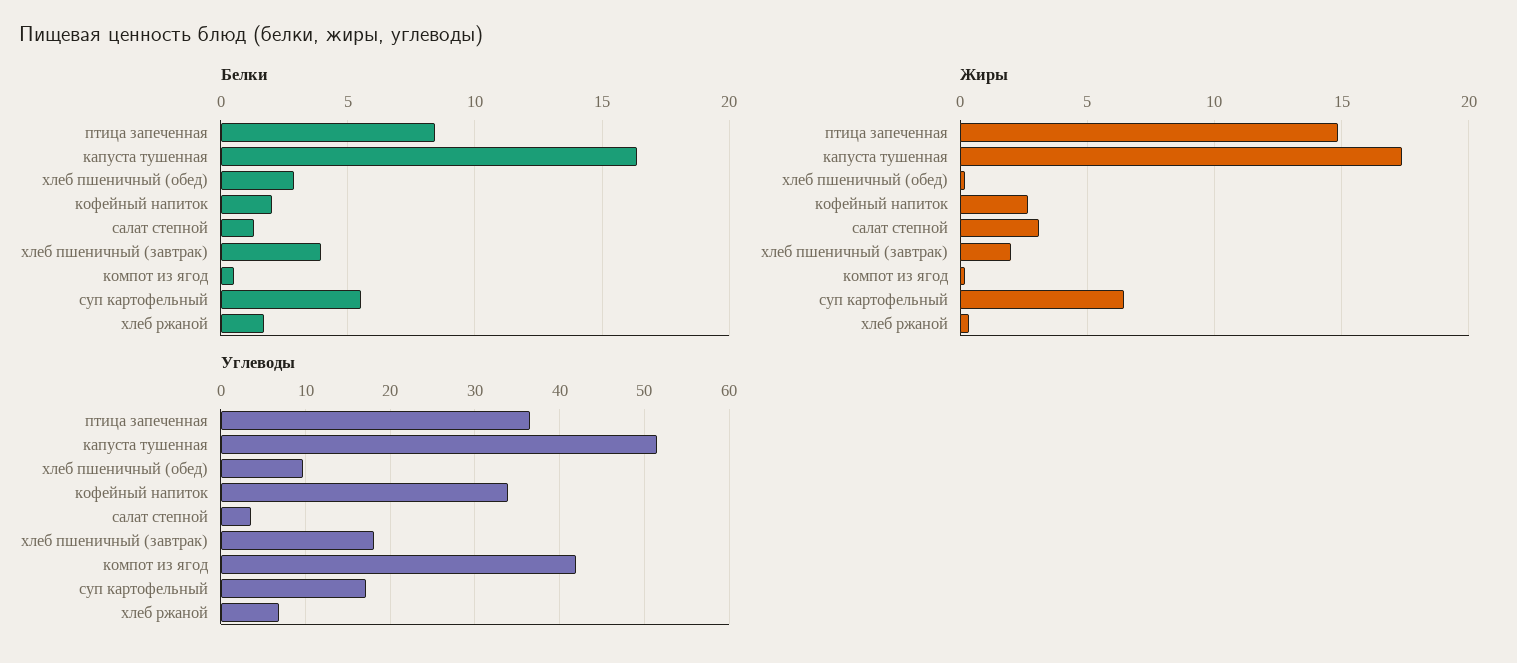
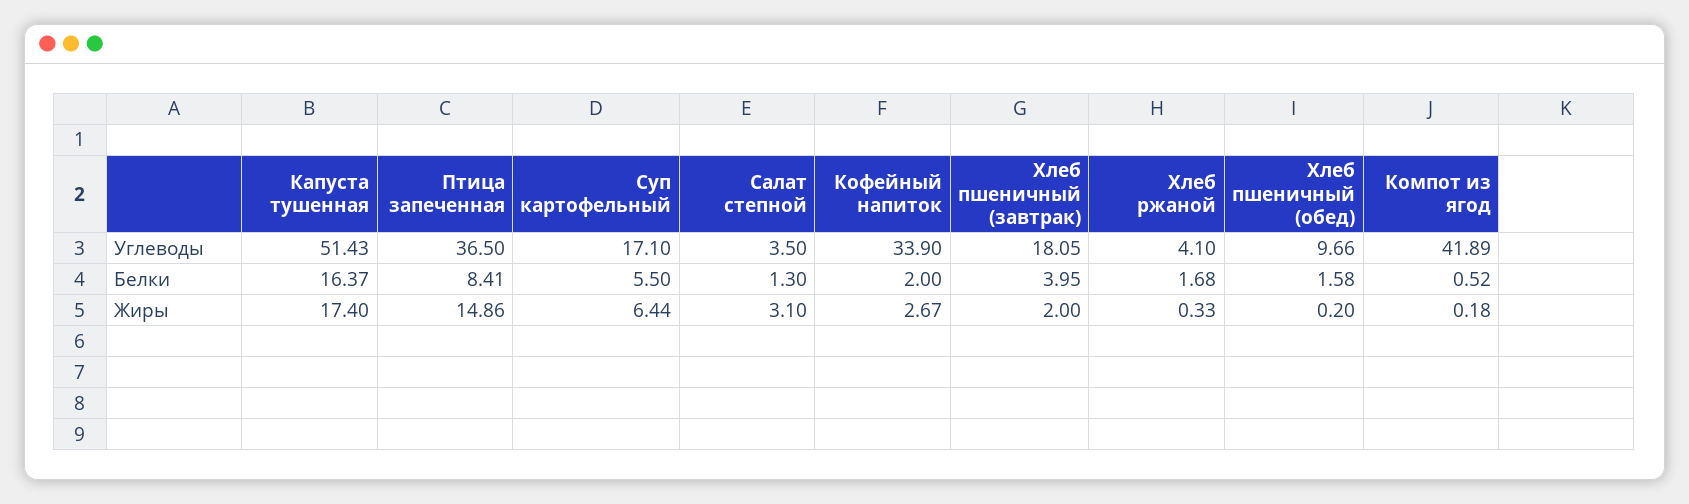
Белки, хлеб пшеничный (обед): 3 -> 1.58
Углеводы, хлеб ржаной: 7 -> 4.1

